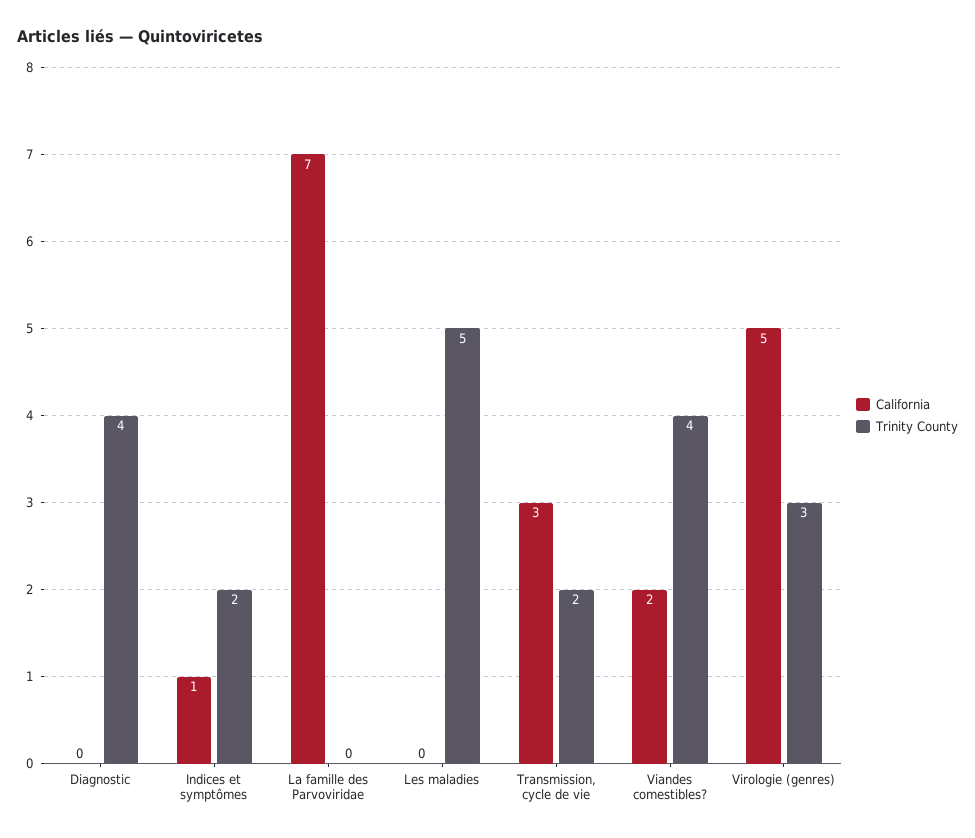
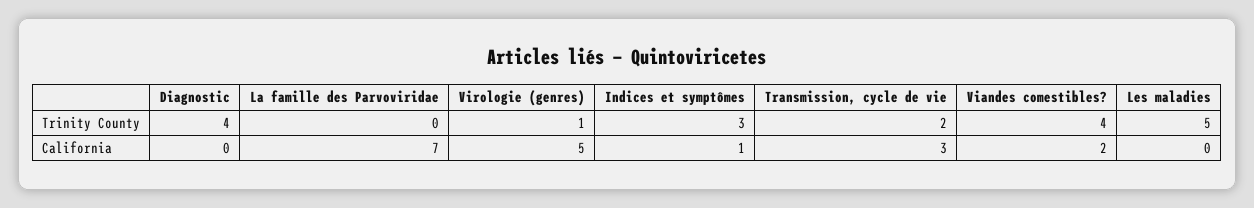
Trinity County, Indices et symptômes: 2 -> 3
Trinity County, Virologie (genres): 3 -> 1

